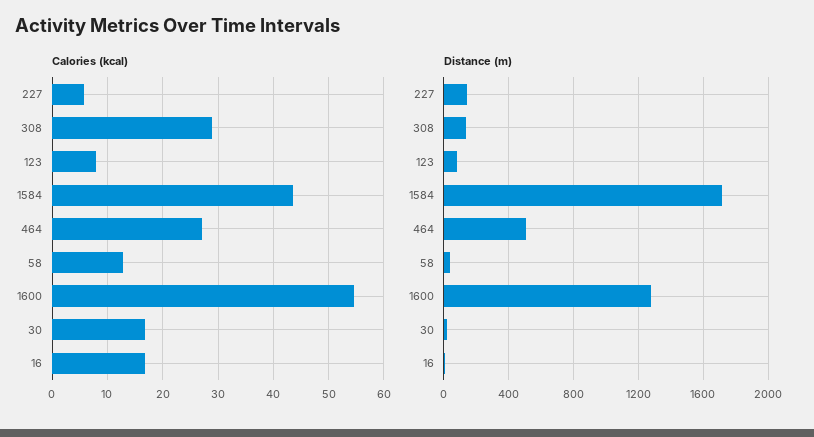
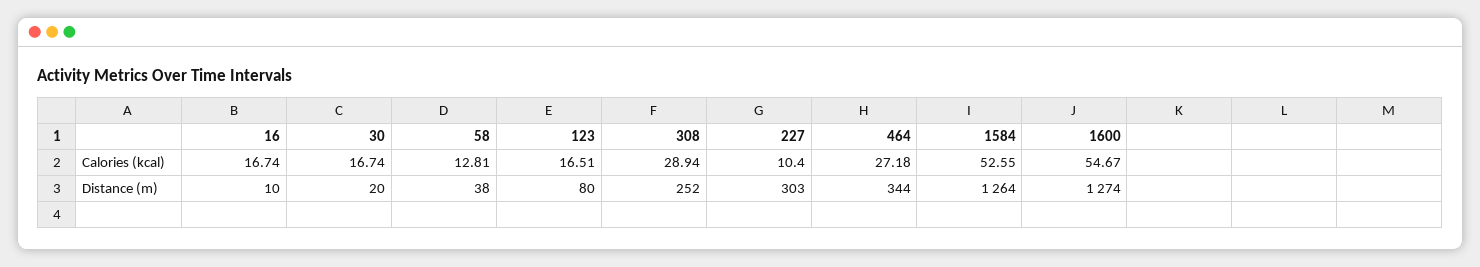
Calories (kcal), 227: 6 -> 10.4
Calories (kcal), 123: 8 -> 16.51
Calories (kcal), 1584: 44 -> 52.55
Distance (m), 227: 150 -> 303
Distance (m), 308: 150 -> 252
Distance (m), 1584: 1700 -> 1264
Distance (m), 464: 500 -> 344

